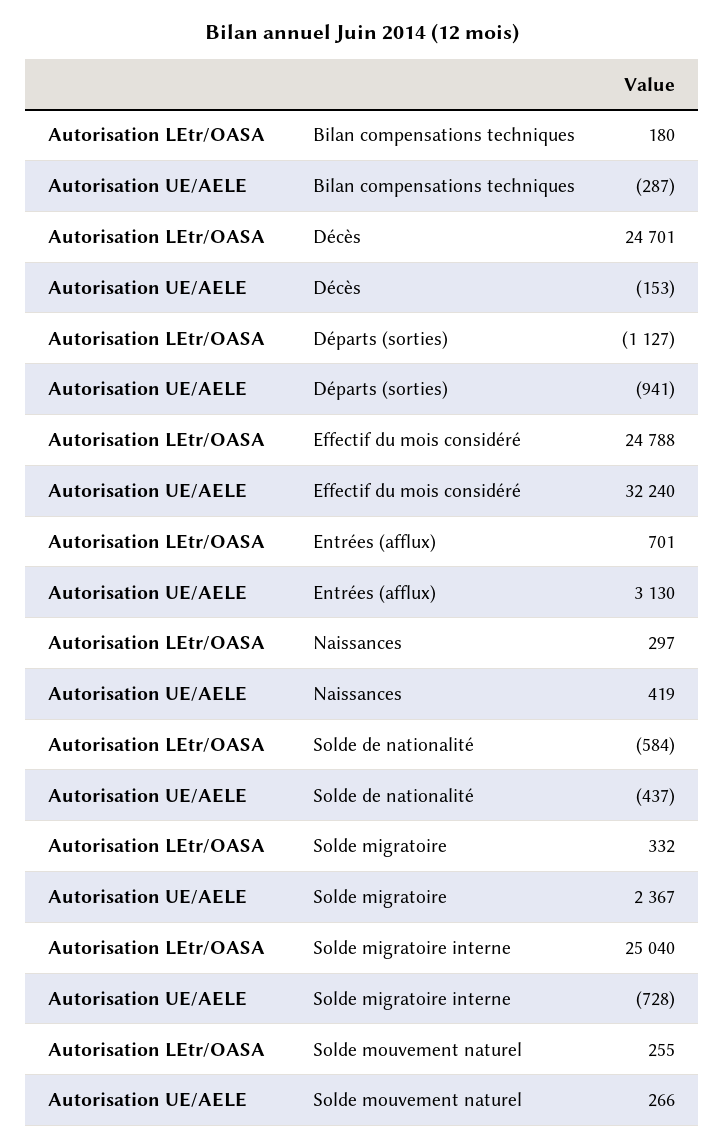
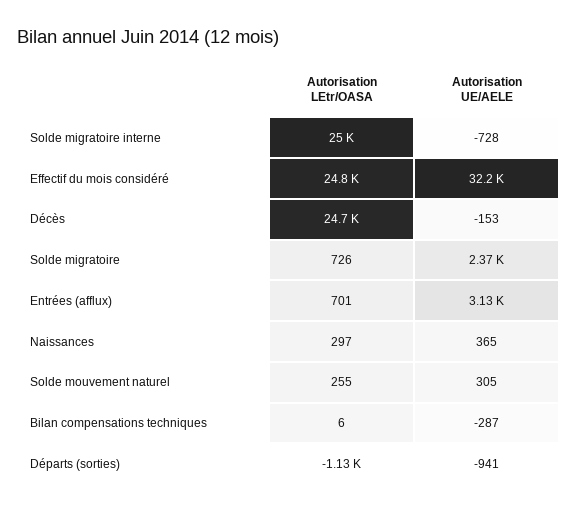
Autorisation LEtr/OASA, Bilan compensations techniques: 180 -> 6
Autorisation UE/AELE, Naissances: 419 -> 365
Autorisation LEtr/OASA, Solde de nationalité: -584 -> none
Autorisation UE/AELE, Solde de nationalité: -437 -> none
Autorisation LEtr/OASA, Solde migratoire: 332 -> 726
Autorisation UE/AELE, Solde mouvement naturel: 266 -> 305

